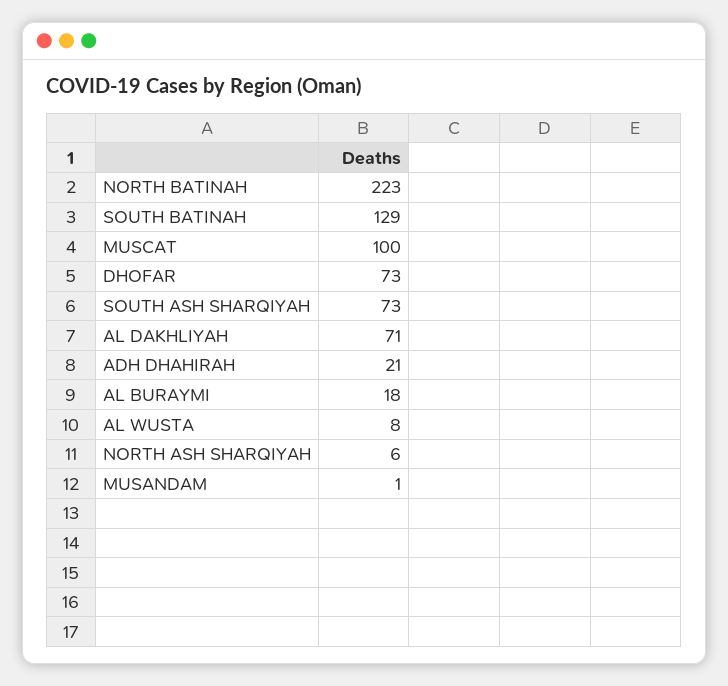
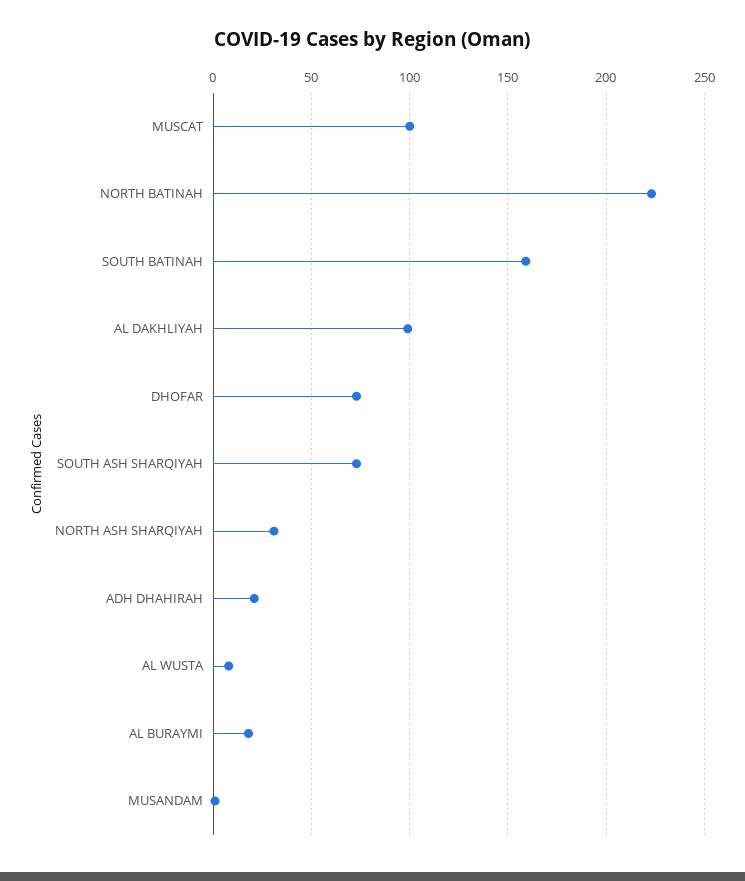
SOUTH BATINAH: 129 -> 160
AL DAKHLIYAH: 71 -> 100
NORTH ASH SHARQIYAH: 6 -> 30

